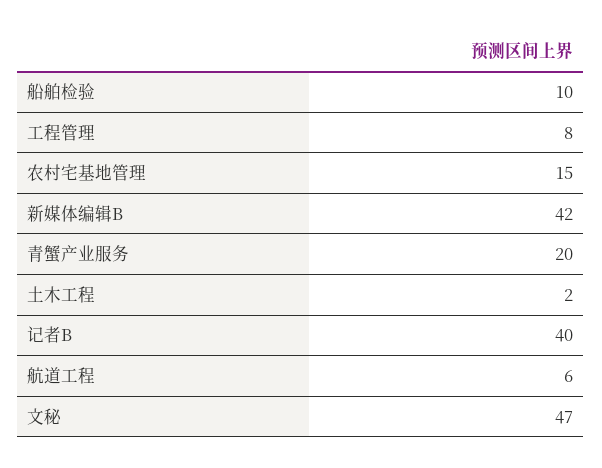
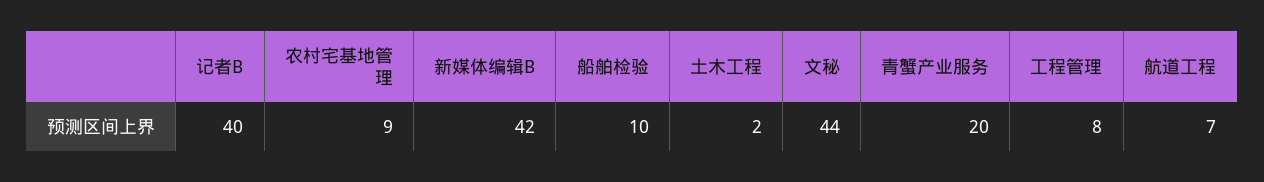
农村宅基地管理: 15 -> 9
航道工程: 6 -> 7
文秘: 47 -> 44

